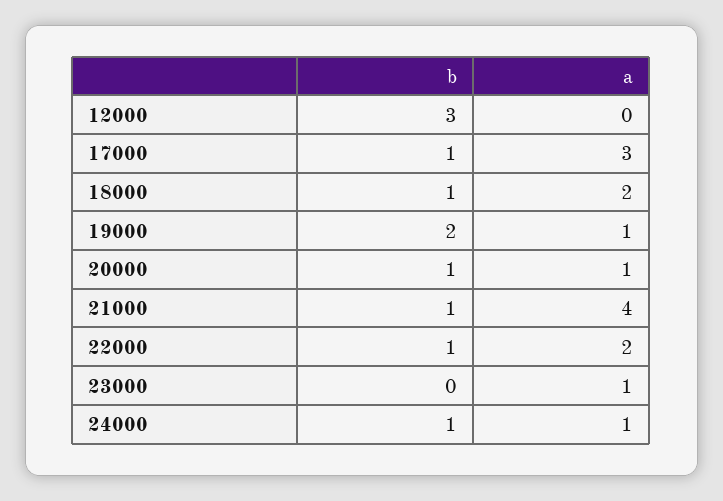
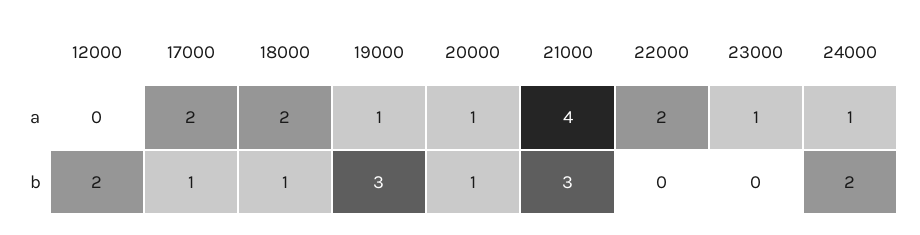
b, 12000: 3 -> 2
a, 17000: 3 -> 2
b, 19000: 2 -> 3
b, 21000: 1 -> 3
b, 22000: 1 -> 0
b, 24000: 1 -> 2

